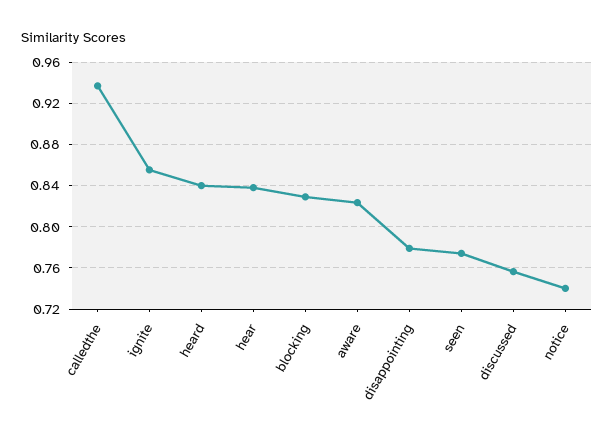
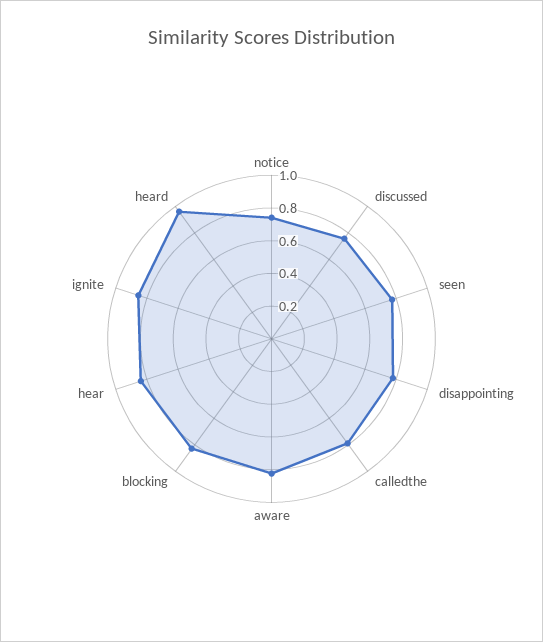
calledthe: 0.94 -> 0.8
heard: 0.84 -> 0.95

